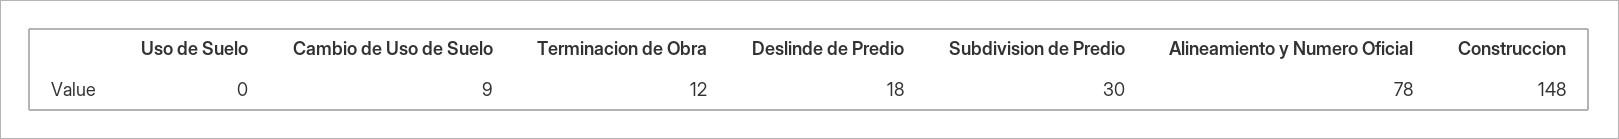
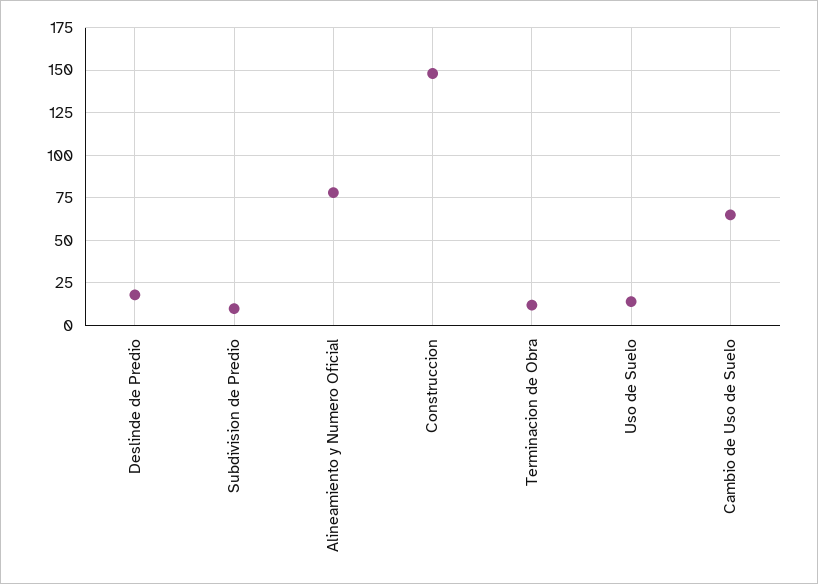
Uso de Suelo: 0 -> 15
Cambio de Uso de Suelo: 9 -> 65
Subdivision de Predio: 30 -> 10

